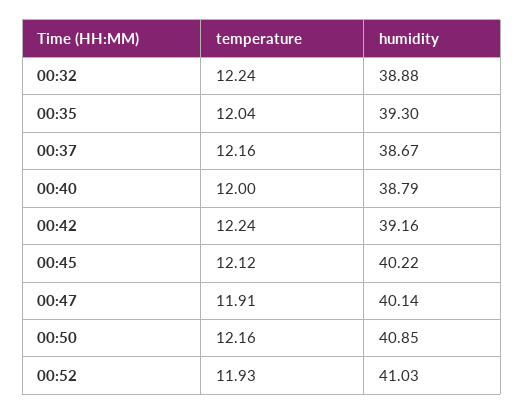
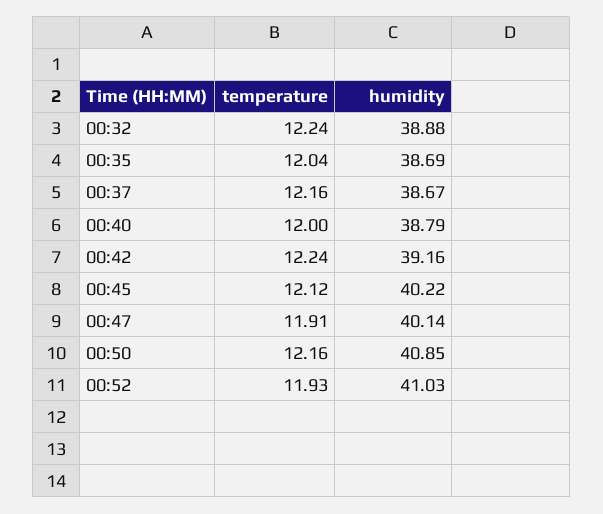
humidity, 00:35: 39.3 -> 38.69

